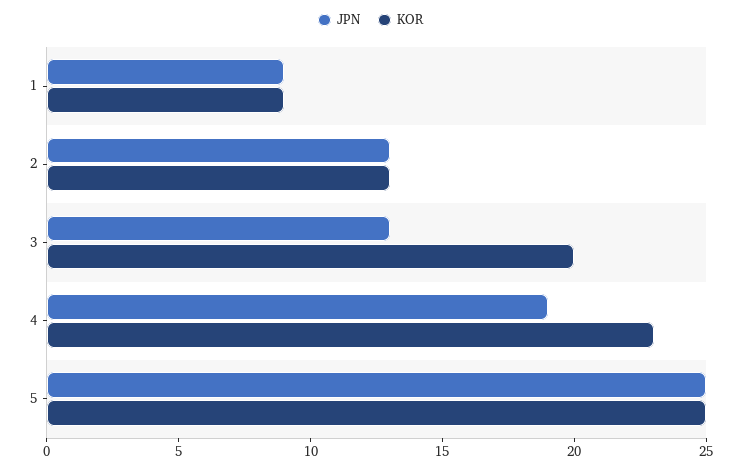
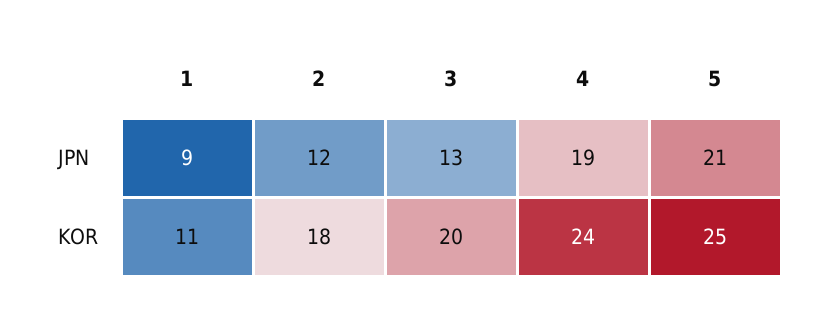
KOR, 1: 9 -> 11
JPN, 2: 13 -> 12
KOR, 2: 13 -> 18
KOR, 4: 23 -> 24
JPN, 5: 25 -> 21

